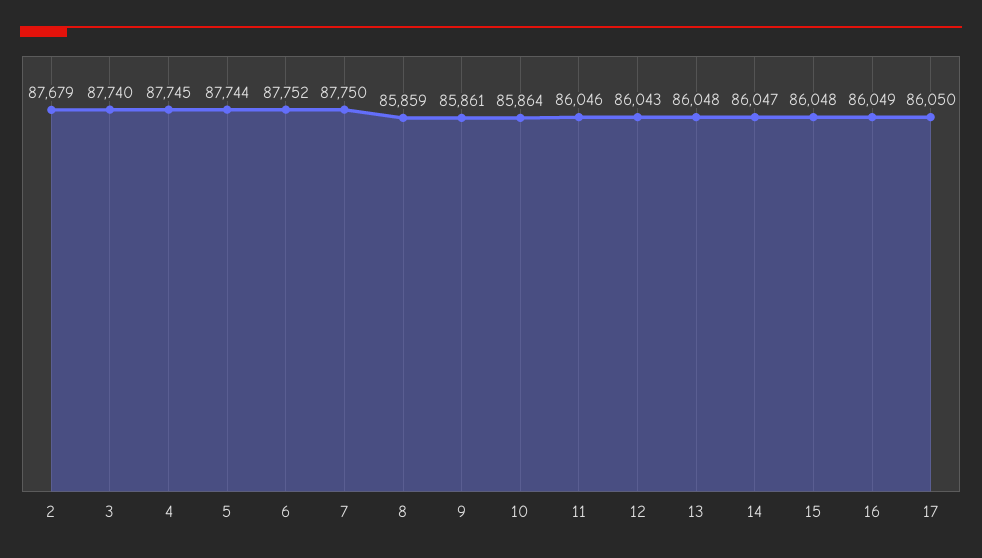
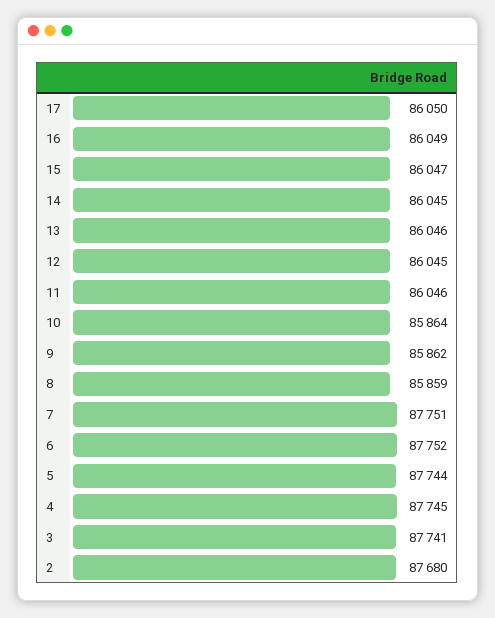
2: 87679 -> 87680
3: 87740 -> 87741
7: 87750 -> 87751
9: 85861 -> 85862
12: 86043 -> 86045
13: 86048 -> 86046
14: 86047 -> 86045
15: 86048 -> 86047

